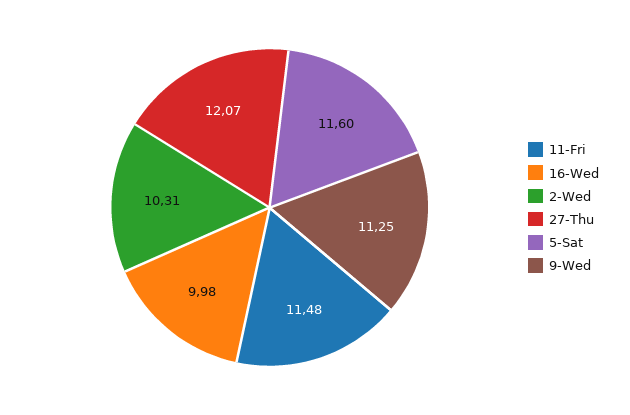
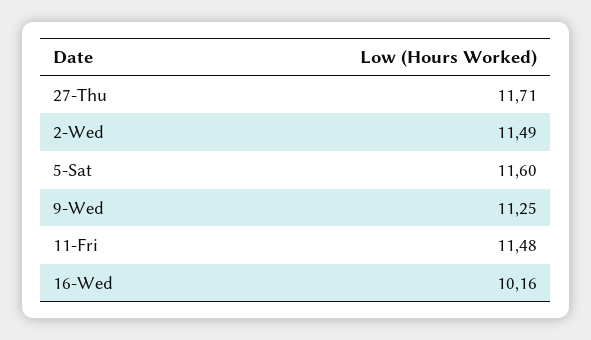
16-Wed: 9.98 -> 10.16
2-Wed: 10.31 -> 11.49
27-Thu: 12.07 -> 11.71

